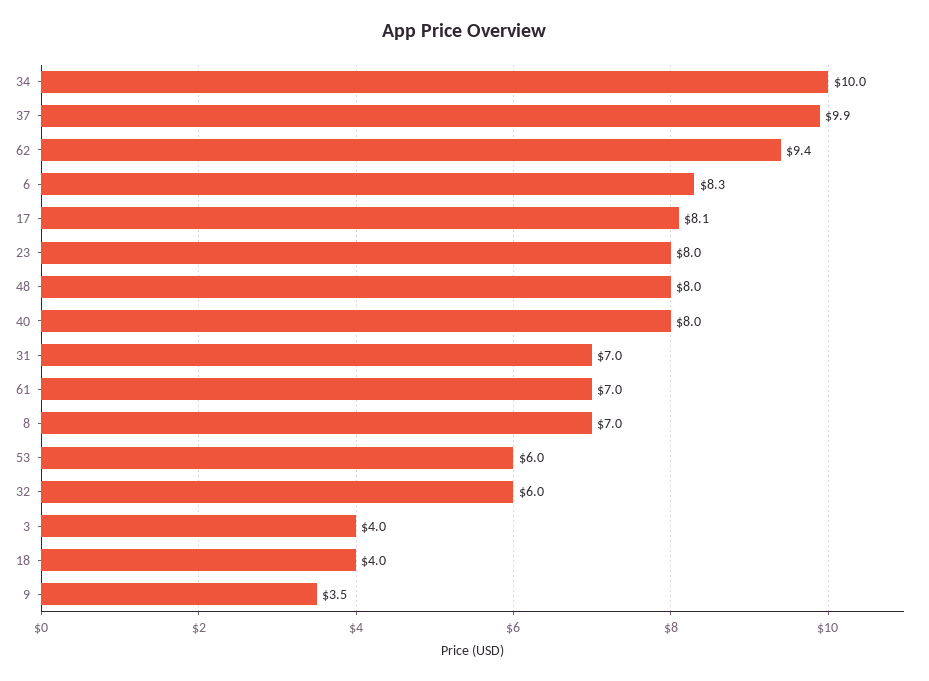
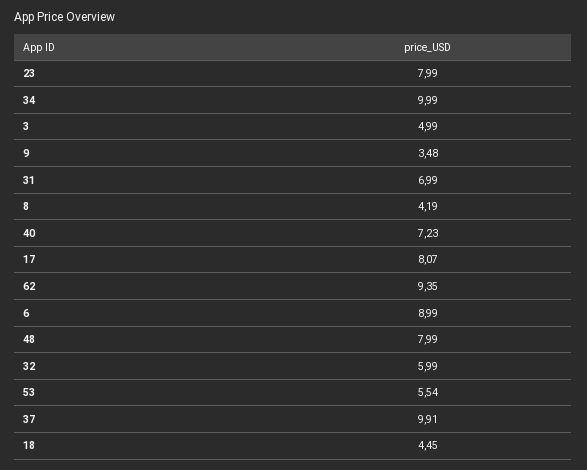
6: 8.3 -> 8.99
40: 8 -> 7.23
61: 7 -> none
8: 7 -> 4.19
53: 6 -> 5.54
3: 4 -> 4.99
18: 4 -> 4.45

